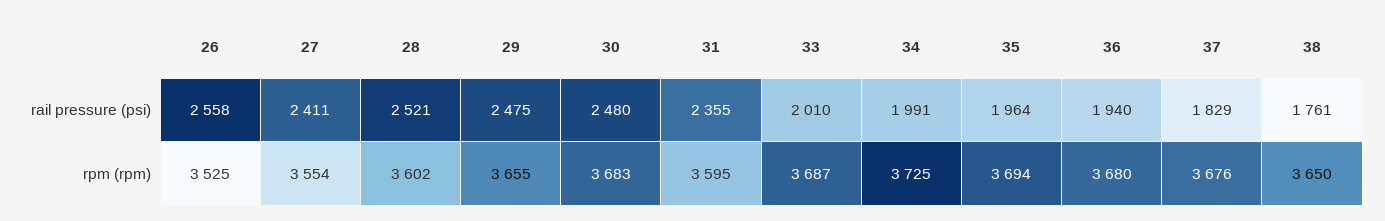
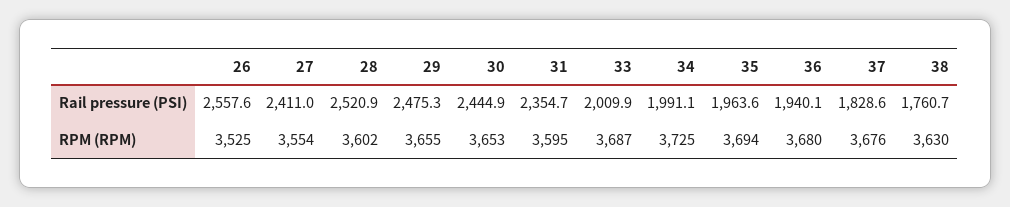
30, rail pressure (psi): 2480 -> 2444.9
30, rpm (rpm): 3683 -> 3653
38, rpm (rpm): 3650 -> 3630

